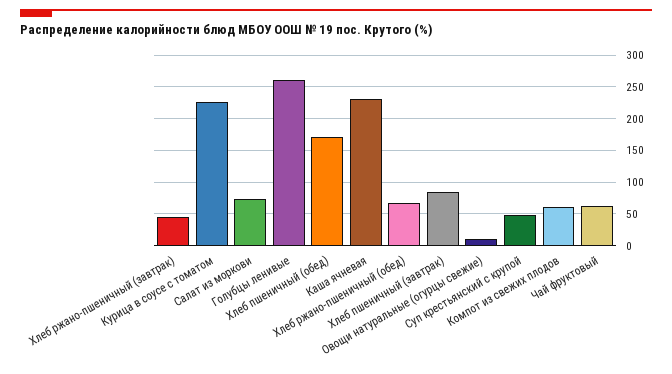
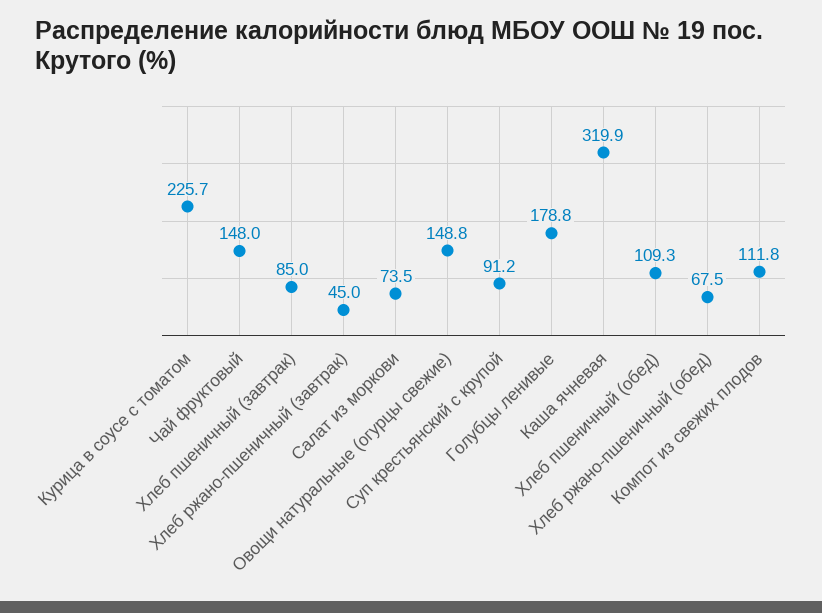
Голубцы ленивые: 260 -> 178.8
Хлеб пшеничный (обед): 170 -> 109.3
Каша ячневая: 230 -> 319.9
Овощи натуральные (огурцы свежие): 10 -> 148.8
Суп крестьянский с крупой: 50 -> 91.2
Компот из свежих плодов: 60 -> 111.8
Чай фруктовый: 60 -> 148

